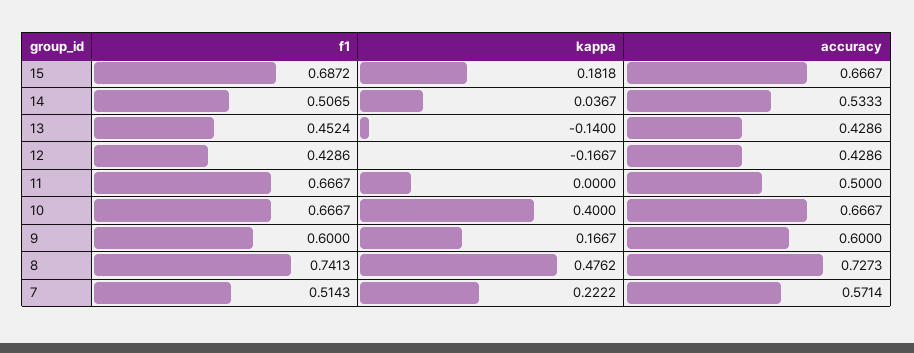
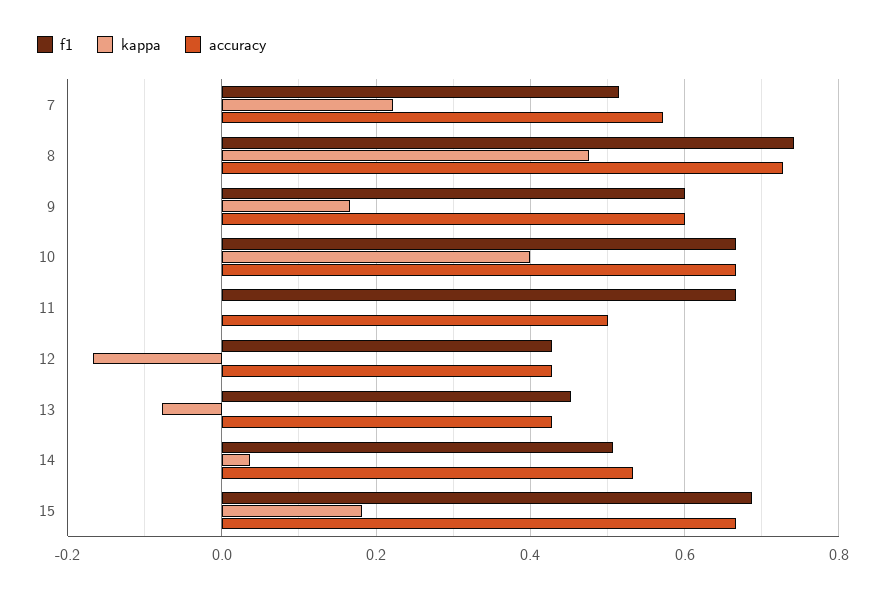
kappa, 13: -0.14 -> -0.08

